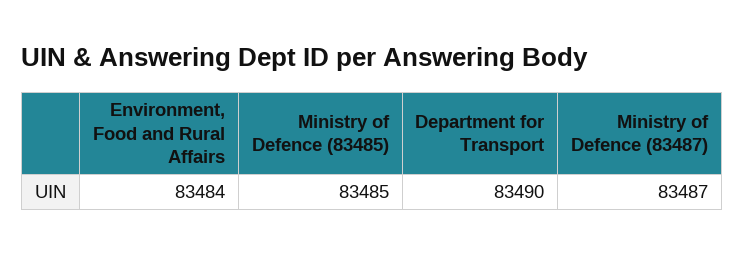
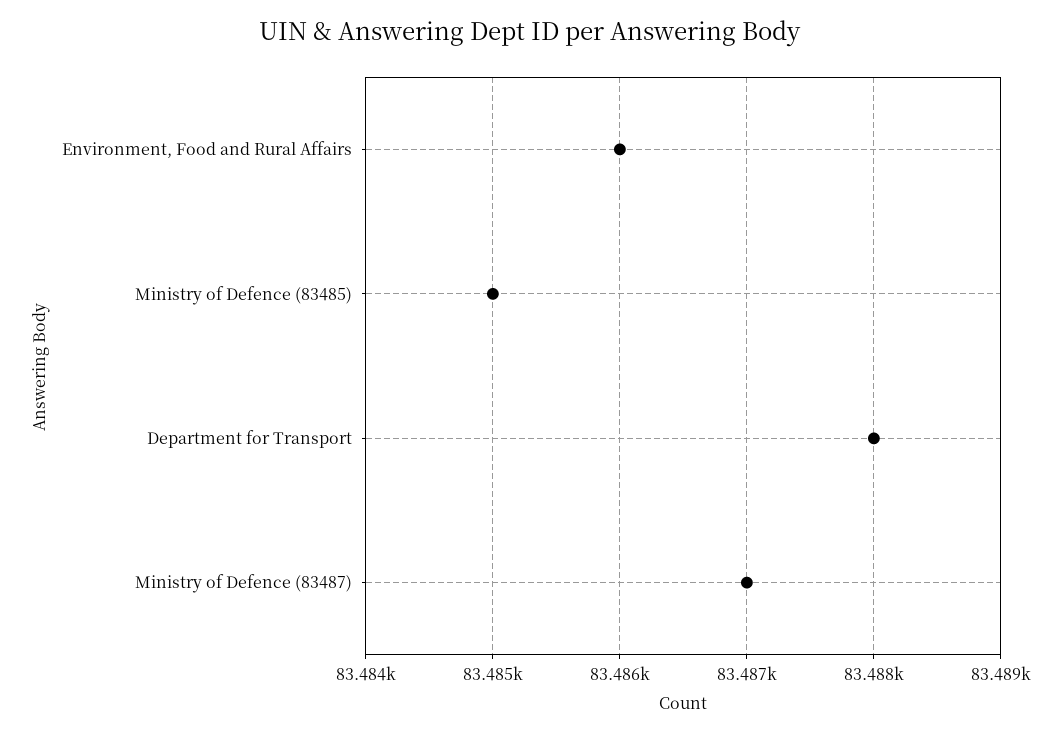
Environment, Food and Rural Affairs: 83484 -> 83486
Department for Transport: 83490 -> 83488

